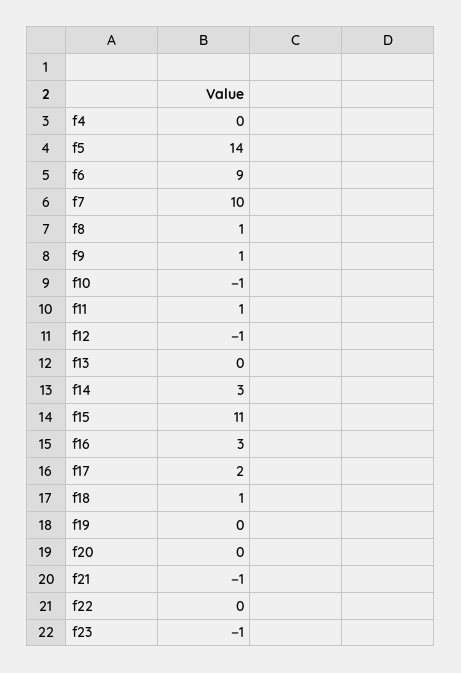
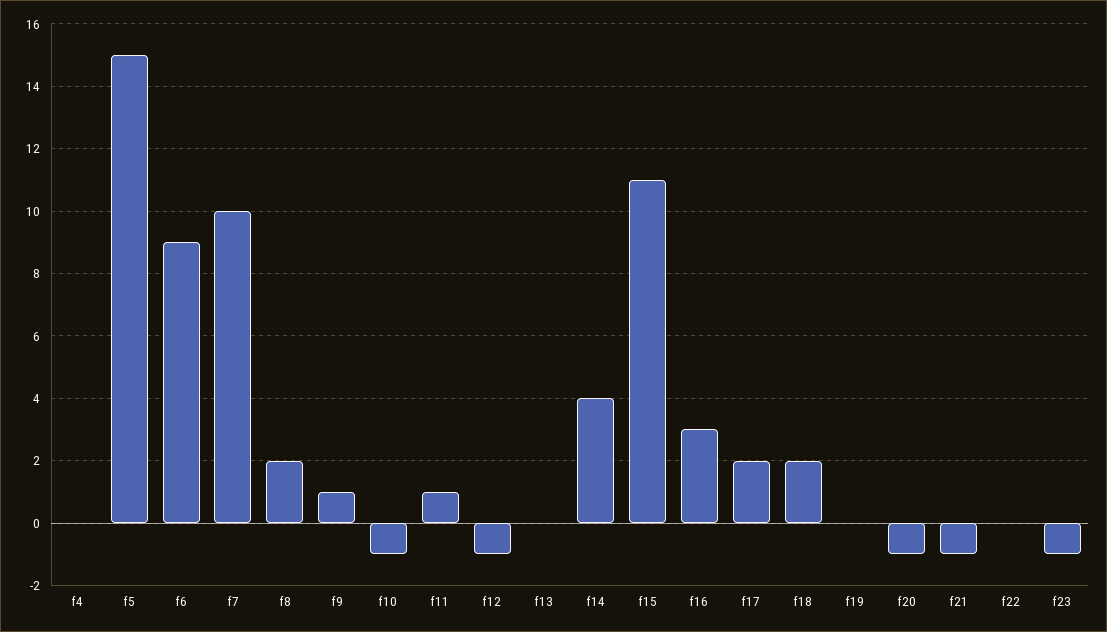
f5: 14 -> 15
f8: 1 -> 2
f14: 3 -> 4
f18: 1 -> 2
f20: 0 -> -1

